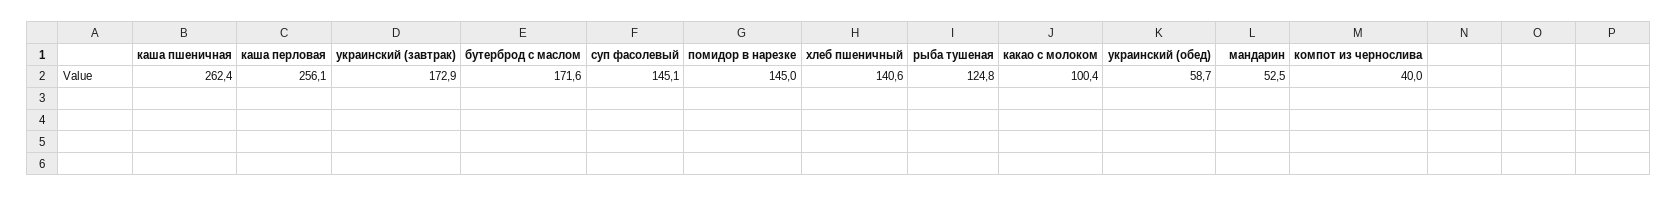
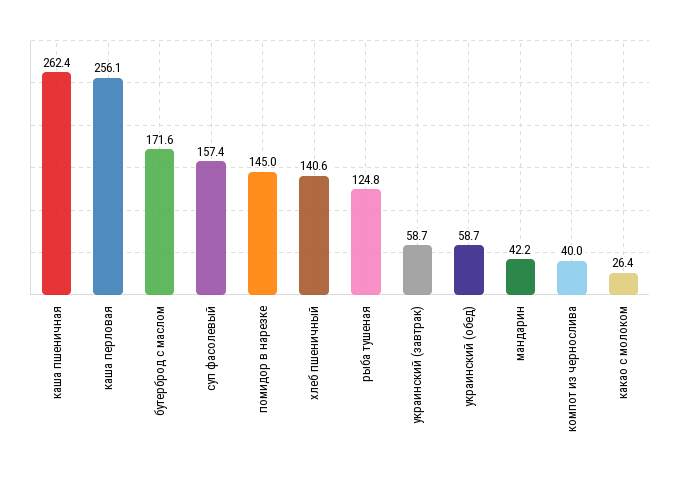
украинский (завтрак): 172.9 -> 58.7
суп фасолевый: 145.1 -> 157.4
какао с молоком: 100.4 -> 26.4
мандарин: 52.5 -> 42.2

